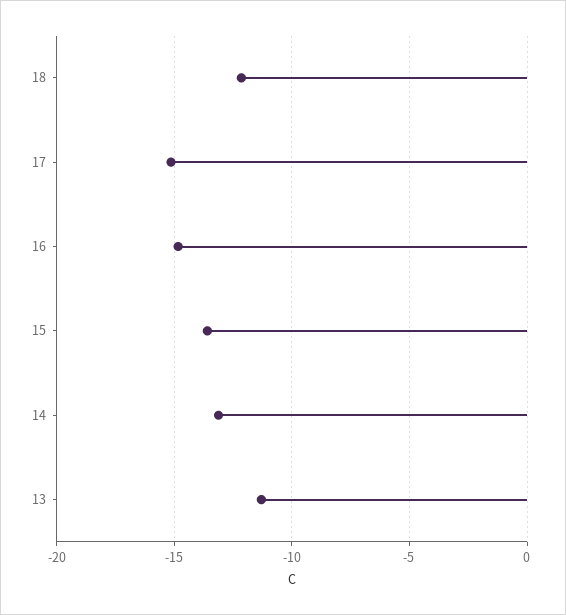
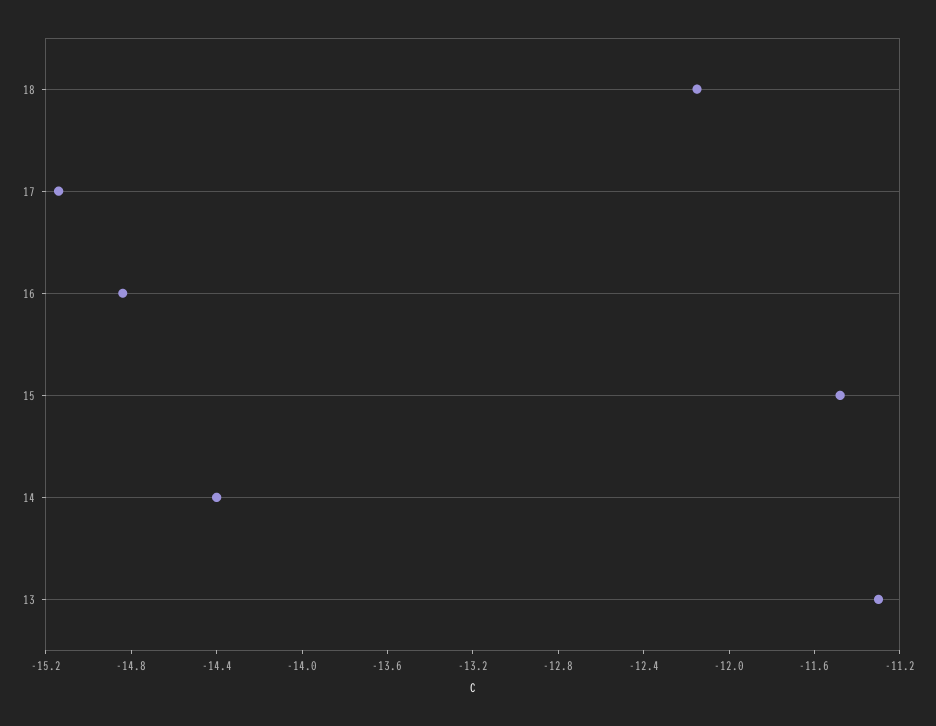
15: -13.5 -> -11.5
14: -13 -> -14.4

